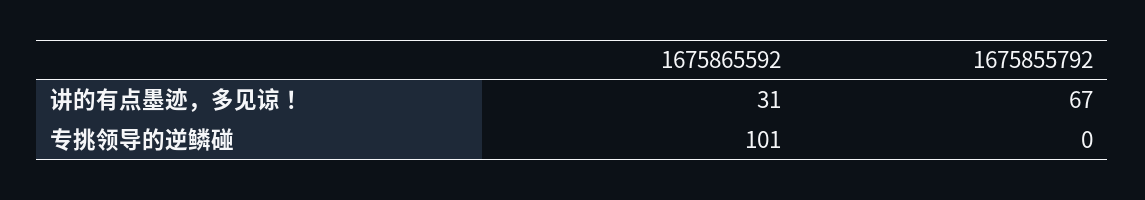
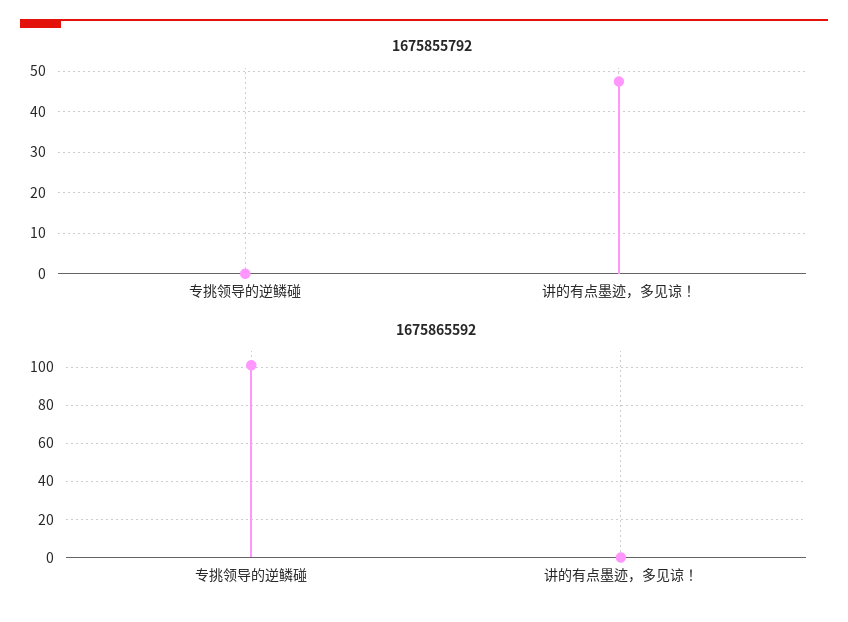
1675865592, 讲的有点墨迹，多见谅！: 31 -> 0
1675855792, 讲的有点墨迹，多见谅！: 67 -> 48

